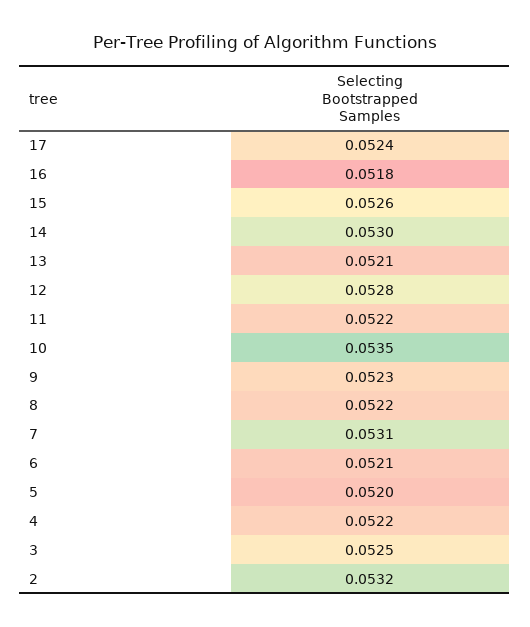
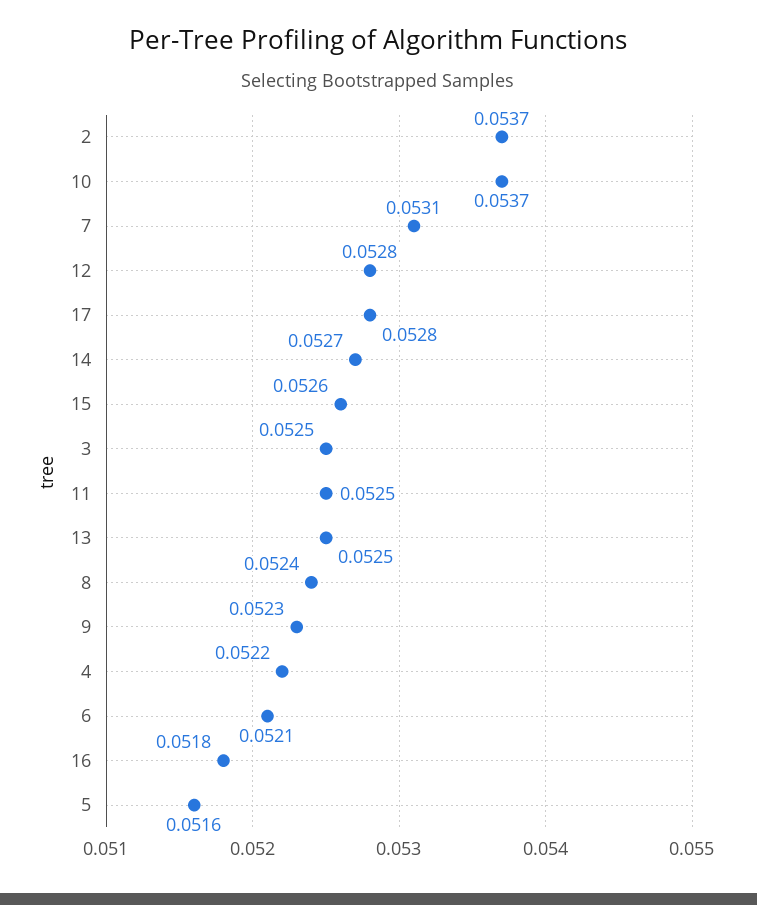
17: 0.0524 -> 0.0528
14: 0.053 -> 0.0527
13: 0.0521 -> 0.0525
11: 0.0522 -> 0.0525
10: 0.0535 -> 0.0537
8: 0.0522 -> 0.0524
5: 0.052 -> 0.0516
2: 0.0532 -> 0.0537

